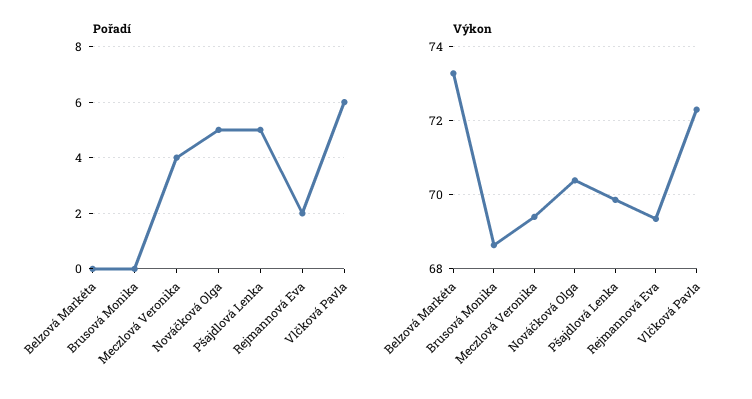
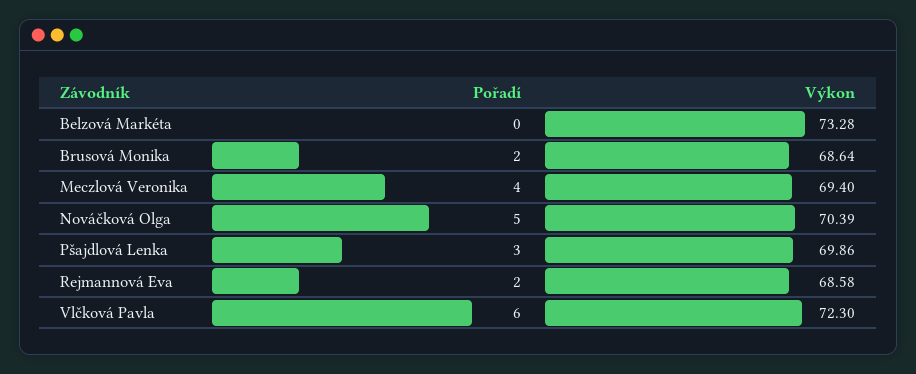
Pořadí, Brusová Monika: 0 -> 2
Pořadí, Pšajdlová Lenka: 5 -> 3
Výkon, Rejmannová Eva: 69.4 -> 68.58

